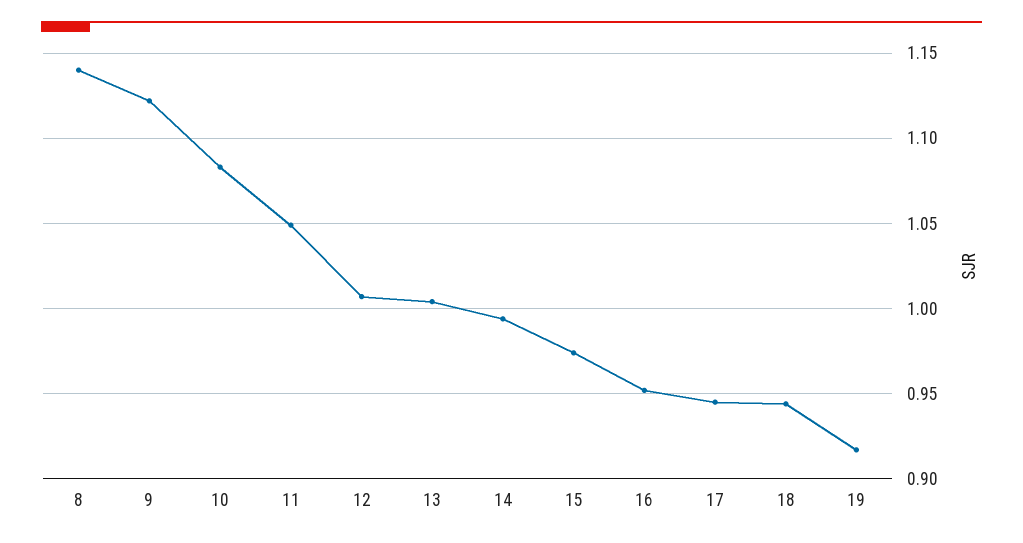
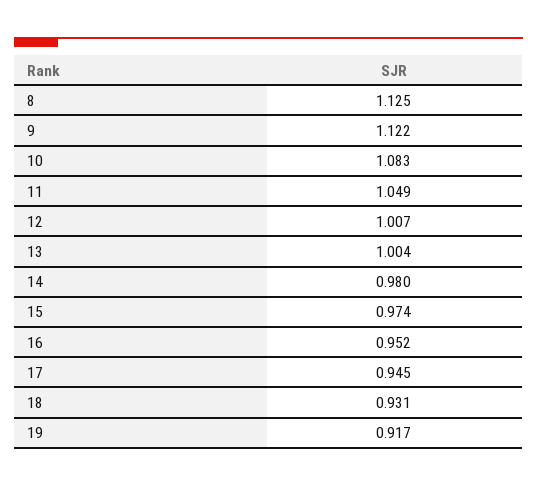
8: 1.14 -> 1.125
14: 0.995 -> 0.98
18: 0.945 -> 0.931

